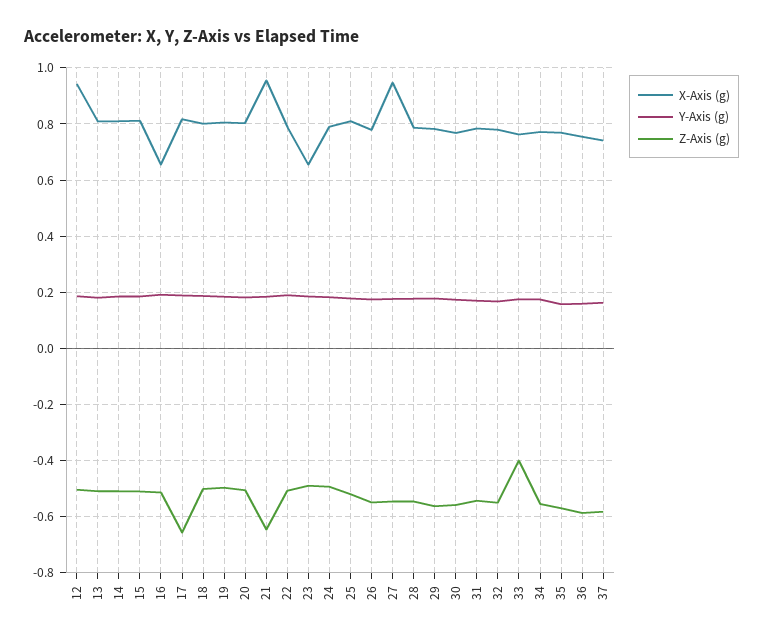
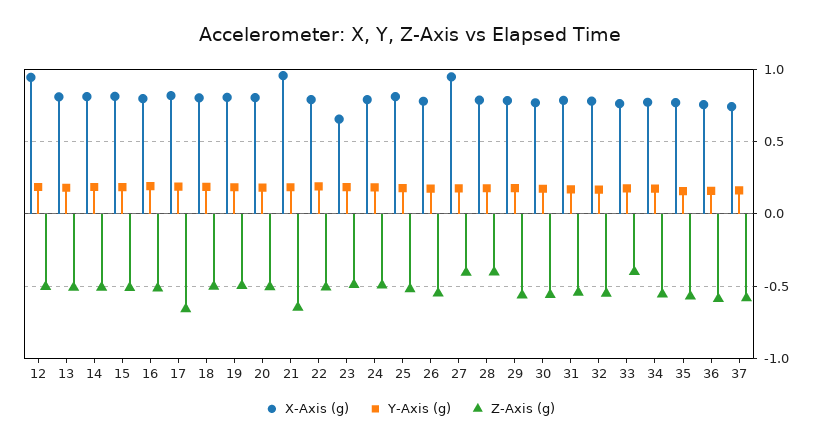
X-Axis (g), 16: 0.65 -> 0.8
Z-Axis (g), 27: -0.55 -> -0.4
Z-Axis (g), 28: -0.55 -> -0.4

